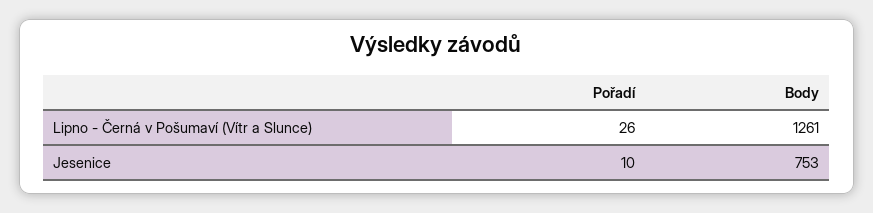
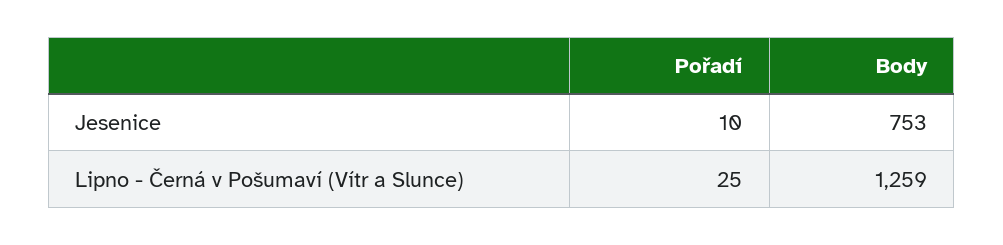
Pořadí, Lipno - Černá v Pošumaví (Vítr a Slunce): 26 -> 25
Body, Lipno - Černá v Pošumaví (Vítr a Slunce): 1261 -> 1259

